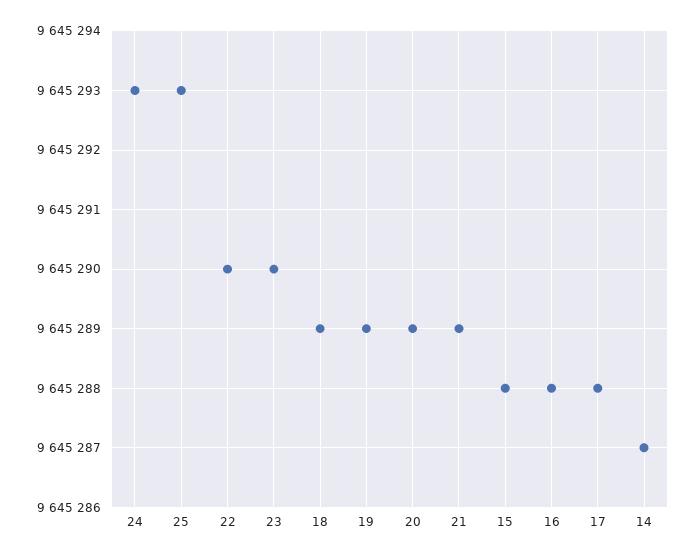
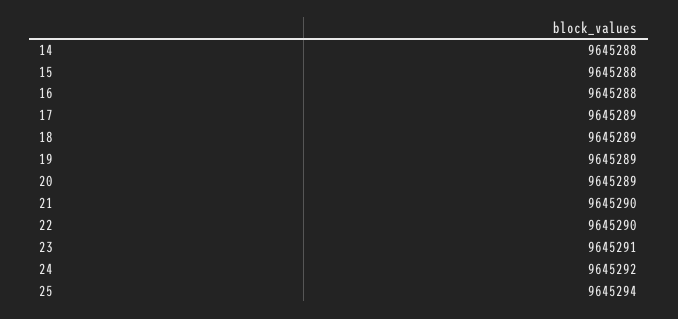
24: 9645293 -> 9645292
25: 9645293 -> 9645294
23: 9645290 -> 9645291
21: 9645289 -> 9645290
17: 9645288 -> 9645289
14: 9645287 -> 9645288

